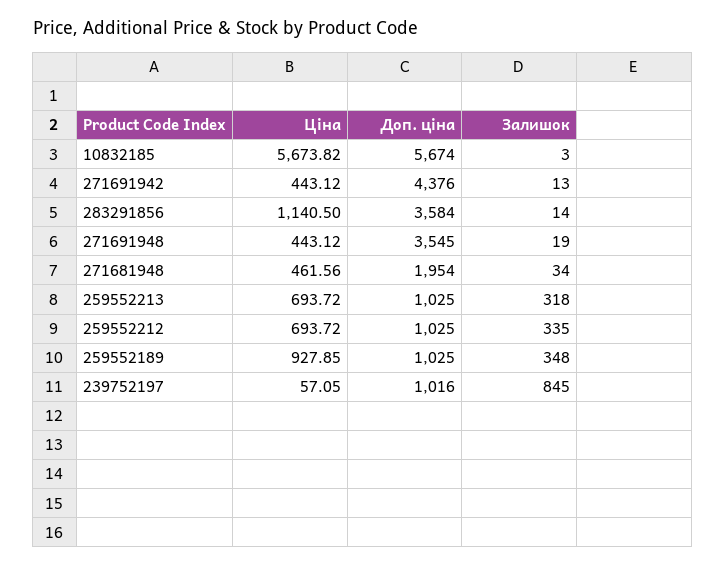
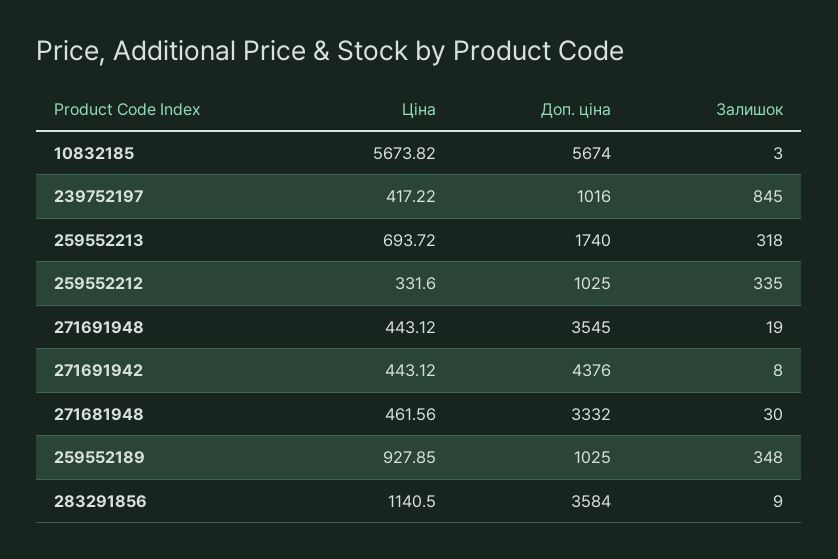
Залишок, 271691942: 13 -> 8
Залишок, 283291856: 14 -> 9
Доп. ціна, 271681948: 1954 -> 3332
Залишок, 271681948: 34 -> 30
Доп. ціна, 259552213: 1025 -> 1740
Ціна, 259552212: 693.72 -> 331.6
Ціна, 239752197: 57.05 -> 417.22

